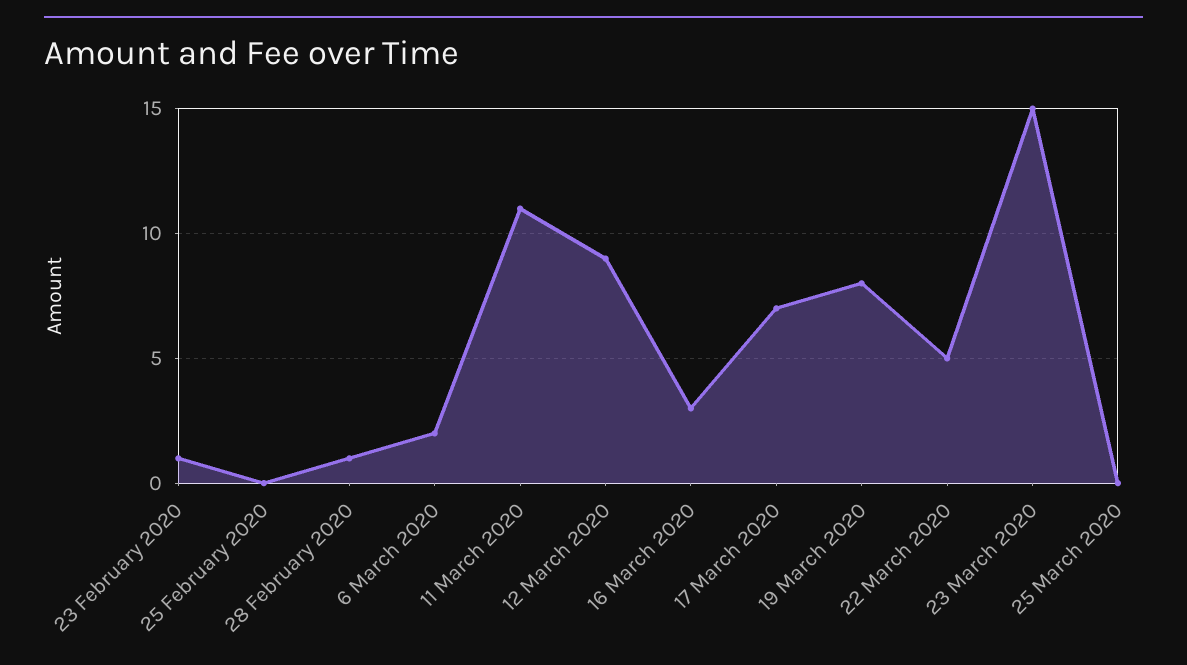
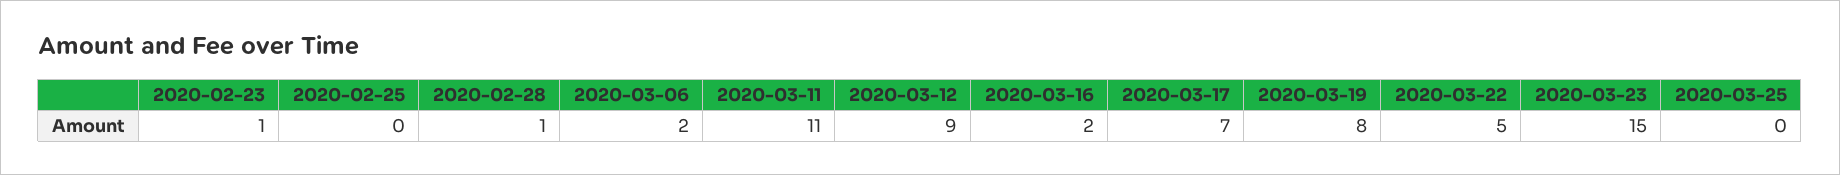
16 March 2020: 3 -> 2

